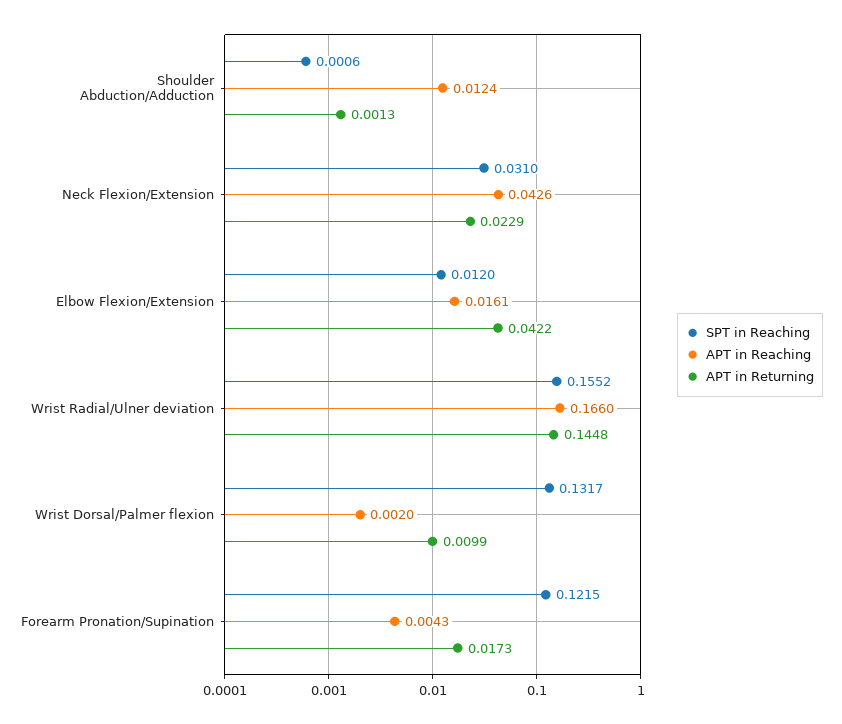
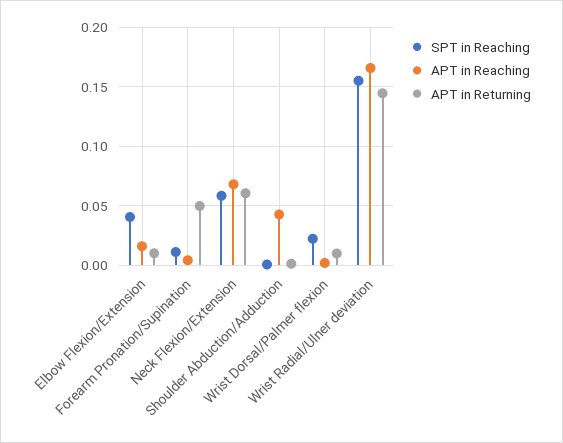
APT in Reaching, Shoulder Abduction/Adduction: 0.0124 -> 0.04
SPT in Reaching, Neck Flexion/Extension: 0.031 -> 0.06
APT in Reaching, Neck Flexion/Extension: 0.0426 -> 0.07
APT in Returning, Neck Flexion/Extension: 0.0229 -> 0.06
SPT in Reaching, Elbow Flexion/Extension: 0.012 -> 0.04
APT in Returning, Elbow Flexion/Extension: 0.0422 -> 0.01
SPT in Reaching, Wrist Dorsal/Palmer flexion: 0.1317 -> 0.02
SPT in Reaching, Forearm Pronation/Supination: 0.1215 -> 0.01
APT in Returning, Forearm Pronation/Supination: 0.0173 -> 0.05

